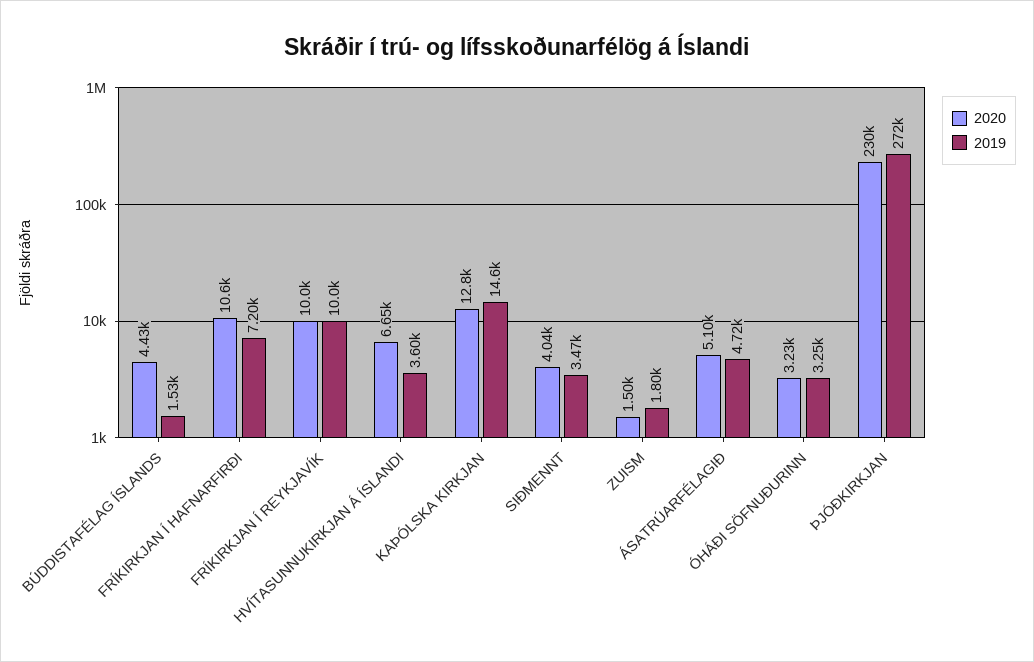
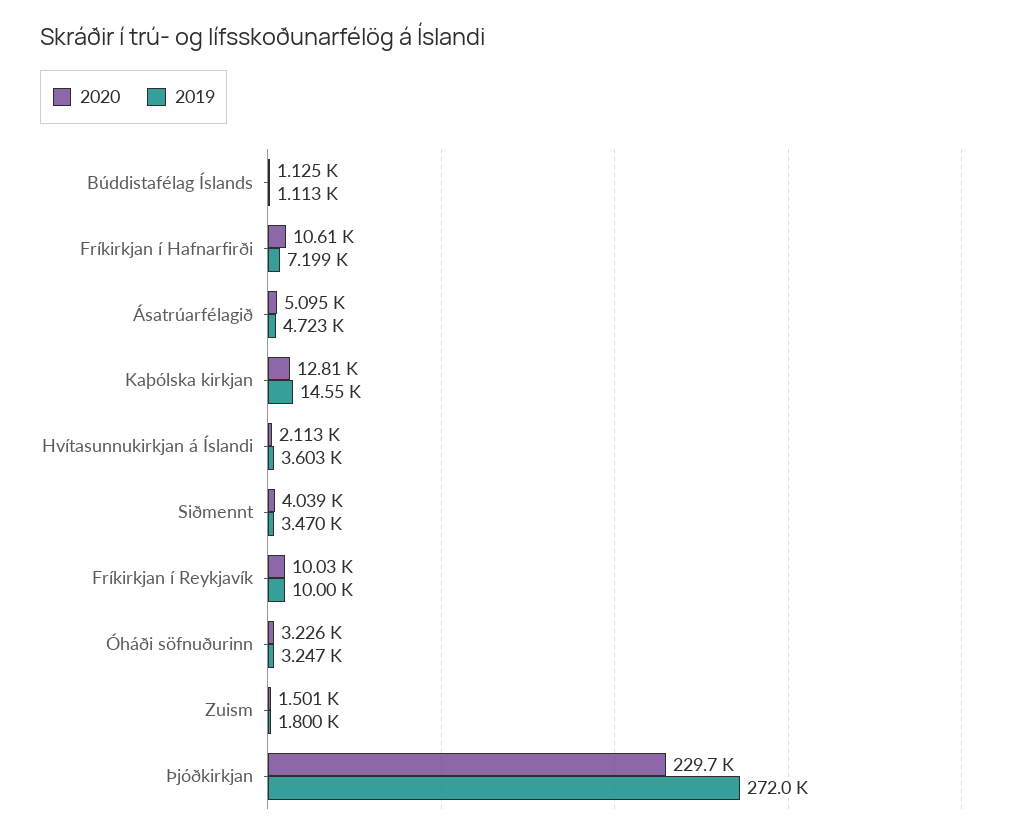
2020, BÚDDISTAFÉLAG ÍSLANDS: 4430 -> 1125
2019, BÚDDISTAFÉLAG ÍSLANDS: 1530 -> 1113
2020, HVÍTASUNNUKIRKJAN Á ÍSLANDI: 6650 -> 2113

